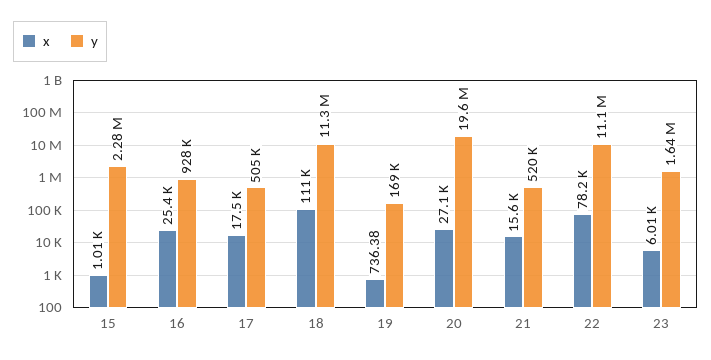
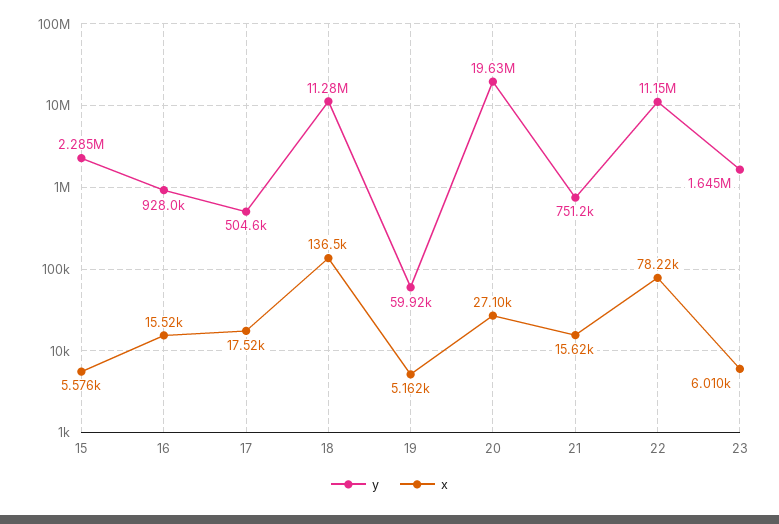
x, 15: 1010 -> 5576
x, 16: 25400 -> 15520
x, 18: 111000 -> 136500
x, 19: 736.38 -> 5162
y, 19: 169000 -> 59920
y, 21: 520000 -> 751200

